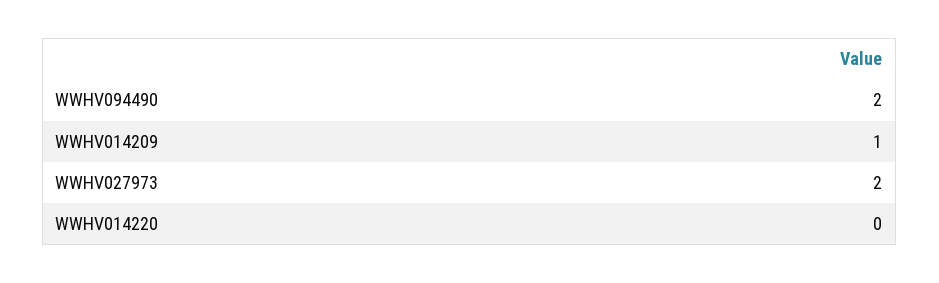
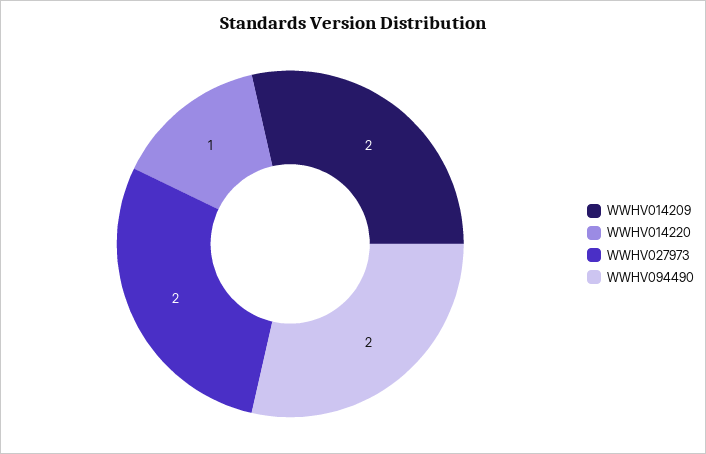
WWHV014209: 1 -> 2
WWHV014220: 0 -> 1

